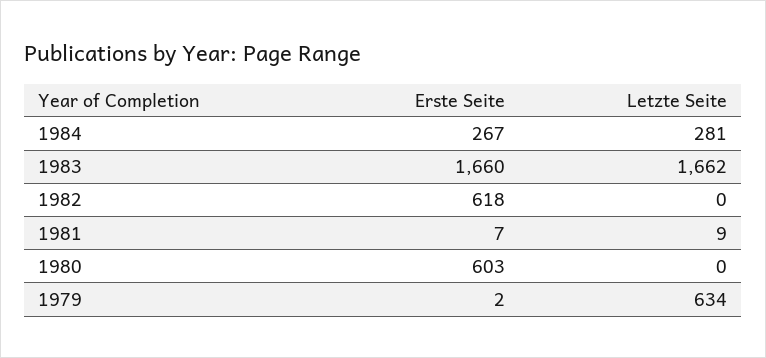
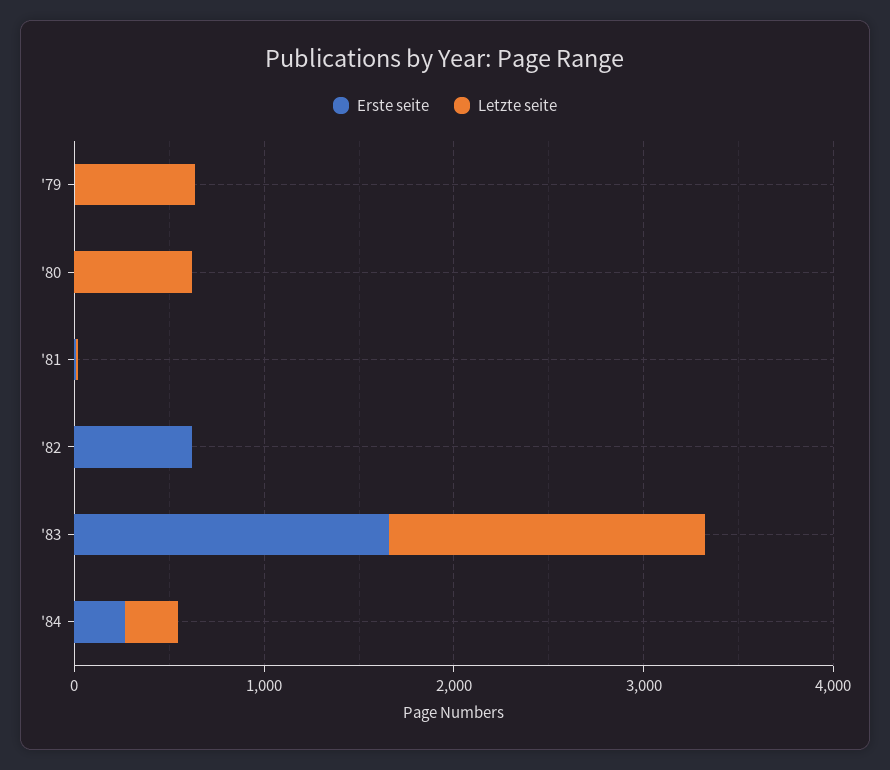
Erste Seite, 1980: 603 -> 0
Letzte Seite, 1980: 0 -> 600

